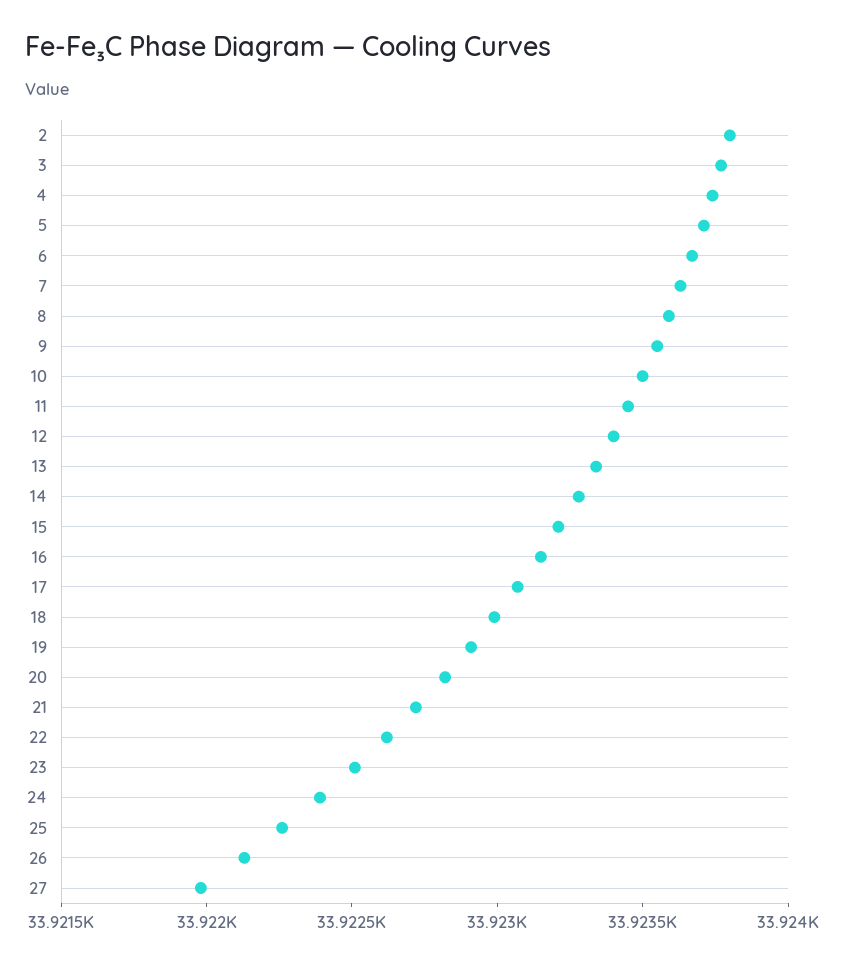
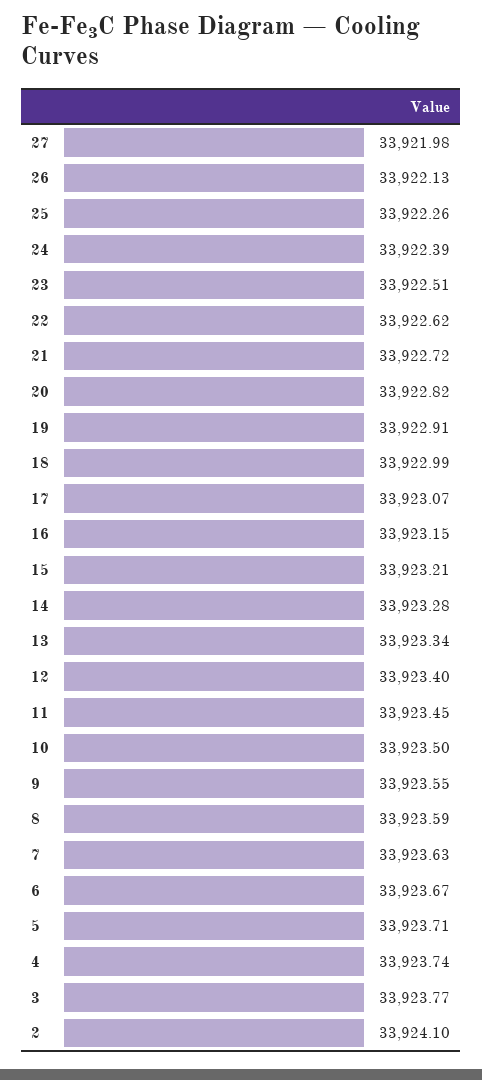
2: 33923.8 -> 33924.1

